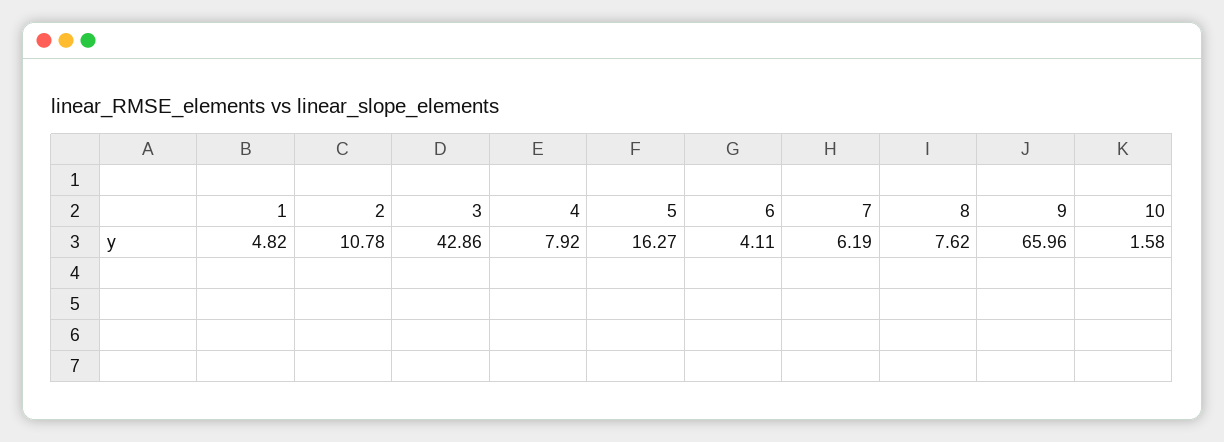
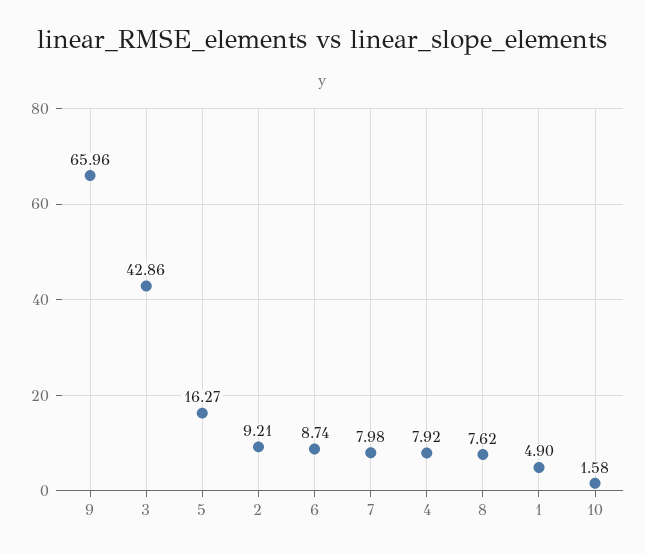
1: 4.82 -> 4.9
2: 10.78 -> 9.21
6: 4.11 -> 8.74
7: 6.19 -> 7.98

